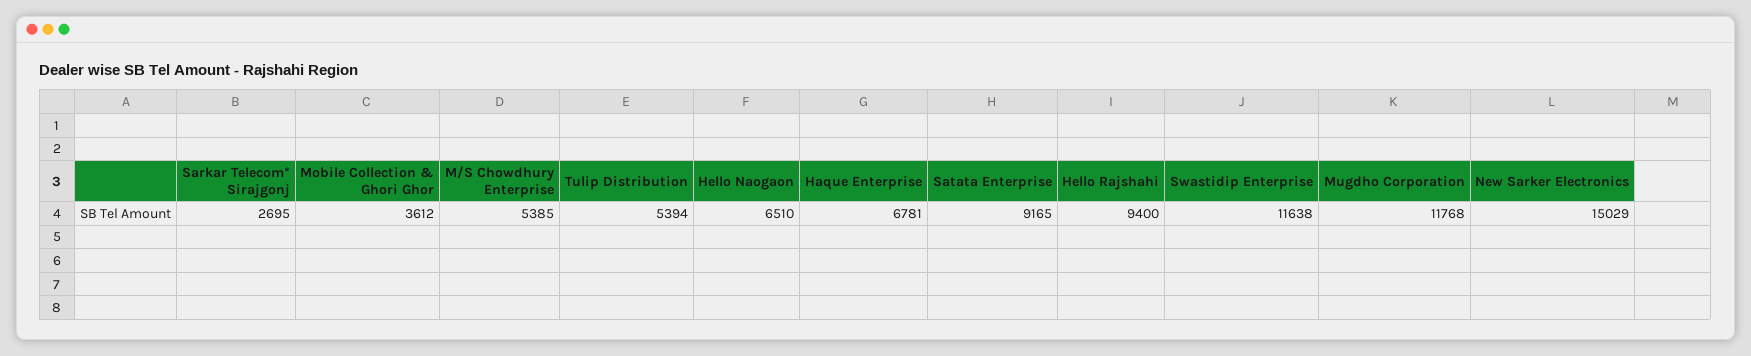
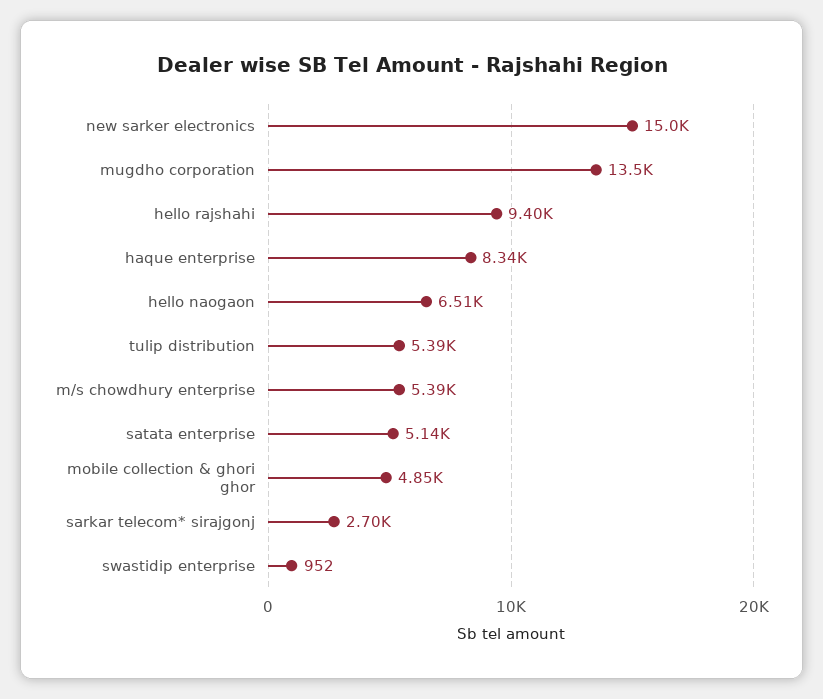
Mobile Collection & Ghori Ghor: 3612 -> 4850
Haque Enterprise: 6781 -> 8340
Satata Enterprise: 9165 -> 5140
Swastidip Enterprise: 11638 -> 952
Mugdho Corporation: 11768 -> 13500

